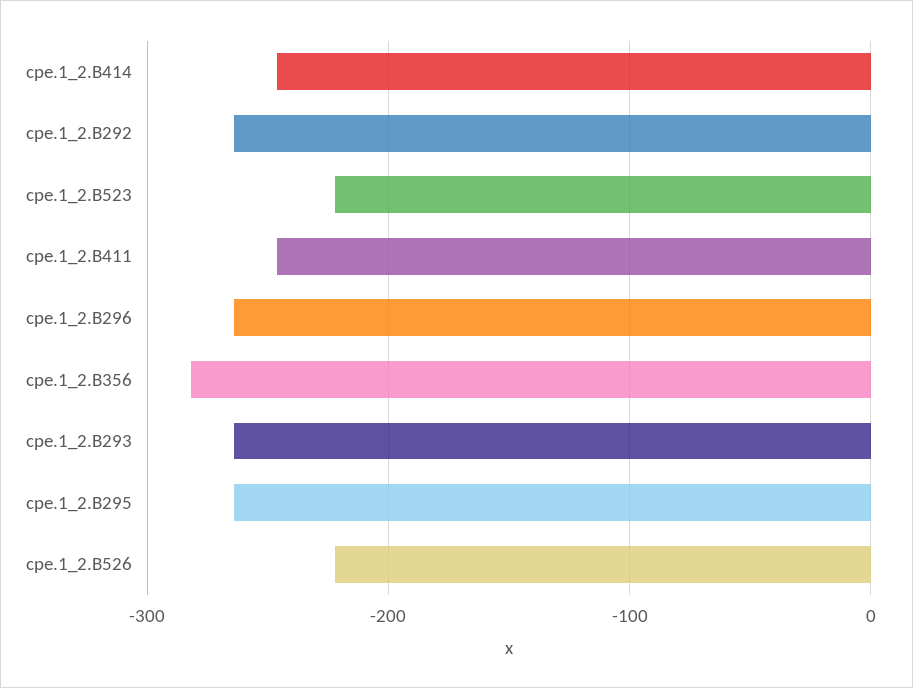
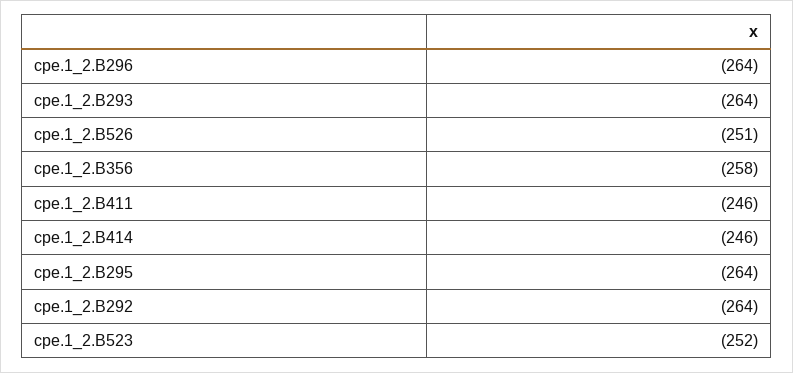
cpe.1_2.B523: -220 -> -252
cpe.1_2.B356: -280 -> -258
cpe.1_2.B526: -220 -> -251

